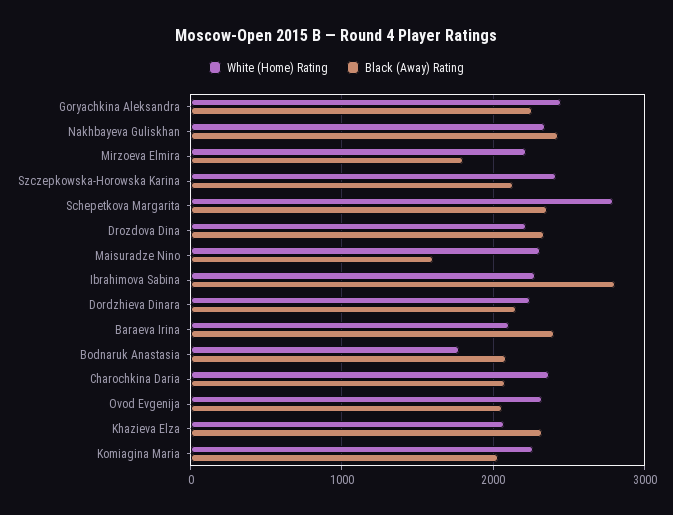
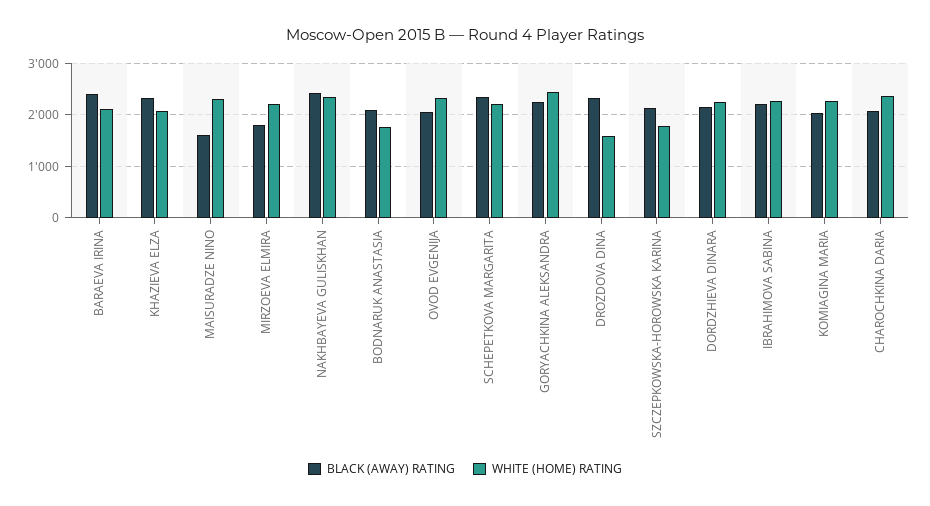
White (Home) Rating, Szczepkowska-Horowska Karina: 2400 -> 1800
White (Home) Rating, Schepetkova Margarita: 2800 -> 2200
White (Home) Rating, Drozdova Dina: 2200 -> 1600
Black (Away) Rating, Ibrahimova Sabina: 2800 -> 2200

